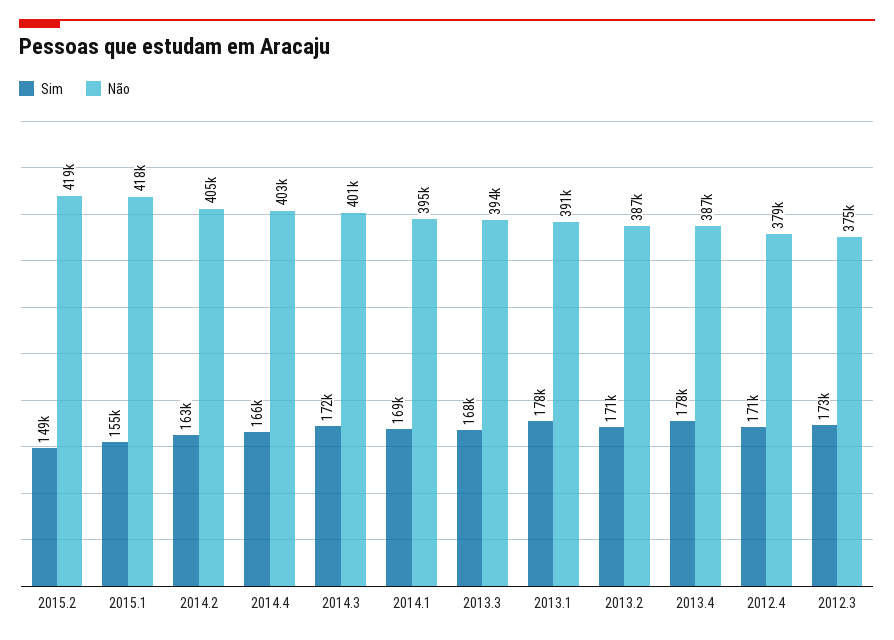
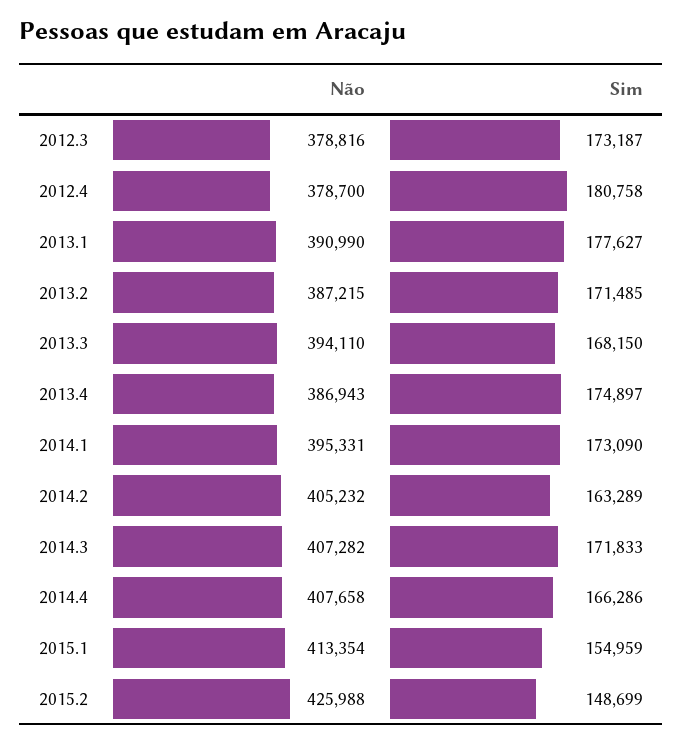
Não, 2015.2: 419000 -> 425988
Não, 2015.1: 418000 -> 413354
Não, 2014.4: 403000 -> 407658
Não, 2014.3: 401000 -> 407282
Sim, 2014.1: 169000 -> 173090
Sim, 2013.4: 178000 -> 174897
Sim, 2012.4: 171000 -> 180758
Não, 2012.3: 375000 -> 378816

